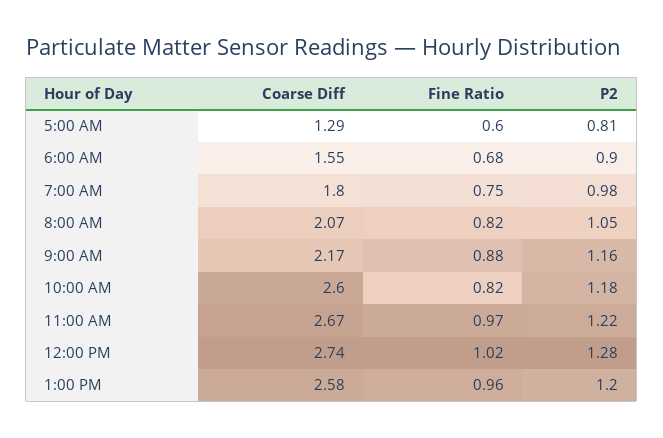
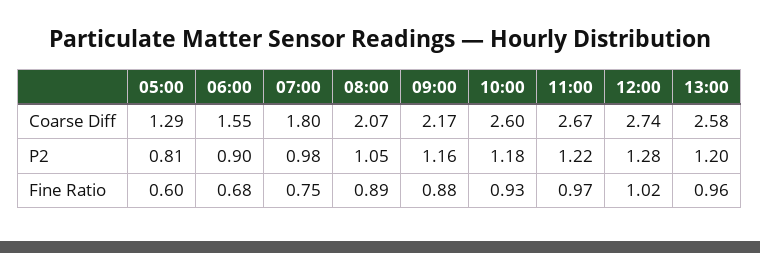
Fine Ratio, 8:00 AM: 0.82 -> 0.89
Fine Ratio, 10:00 AM: 0.82 -> 0.93

